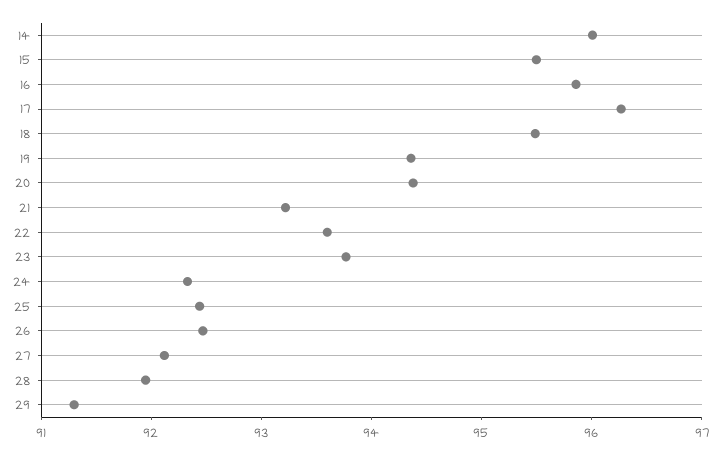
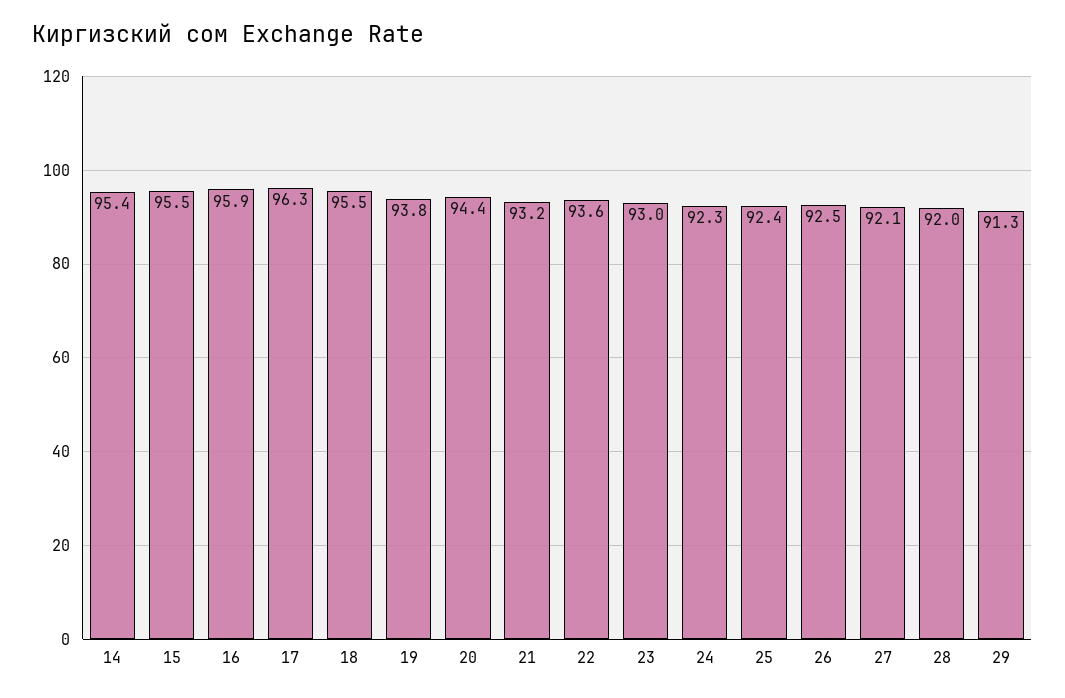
14: 96 -> 95.4
19: 94.4 -> 93.8
23: 93.8 -> 93

